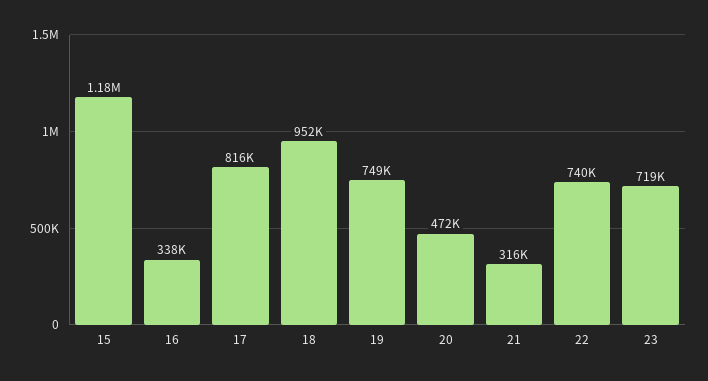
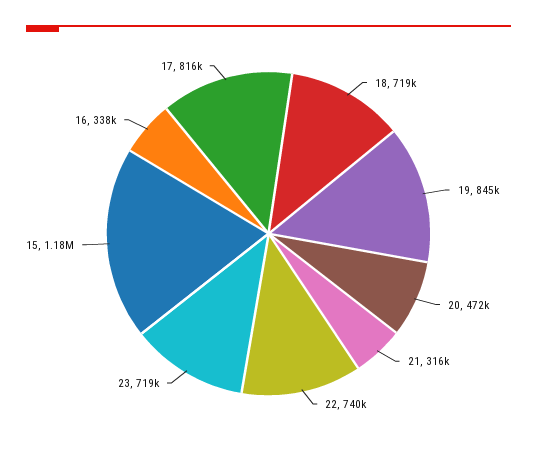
18: 952000 -> 719000
19: 749000 -> 845000

